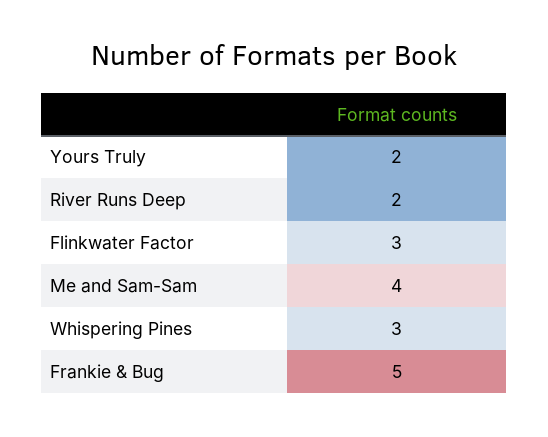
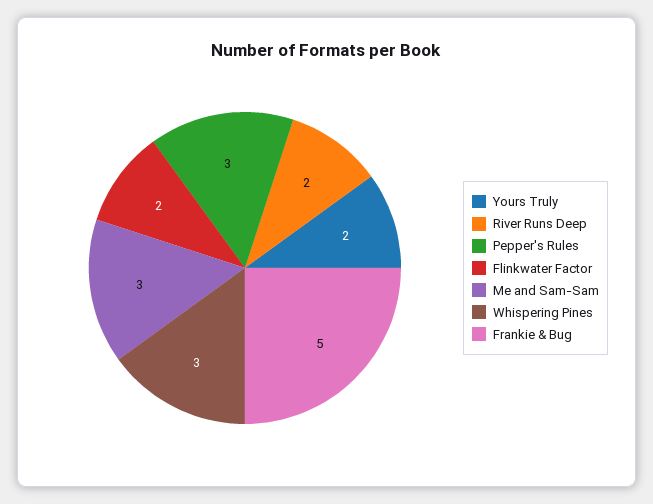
Flinkwater Factor: 3 -> 2
Me and Sam-Sam: 4 -> 3
Pepper's Rules: none -> 3

